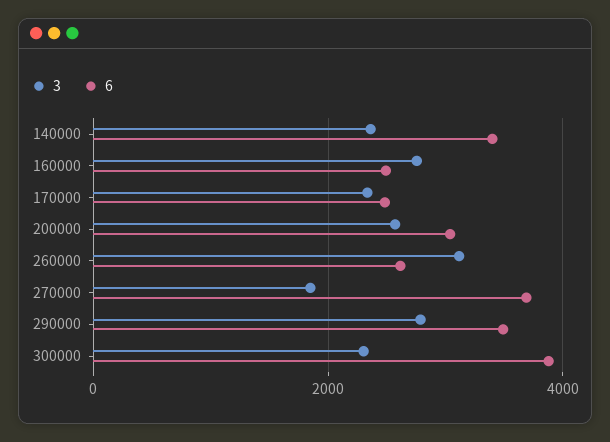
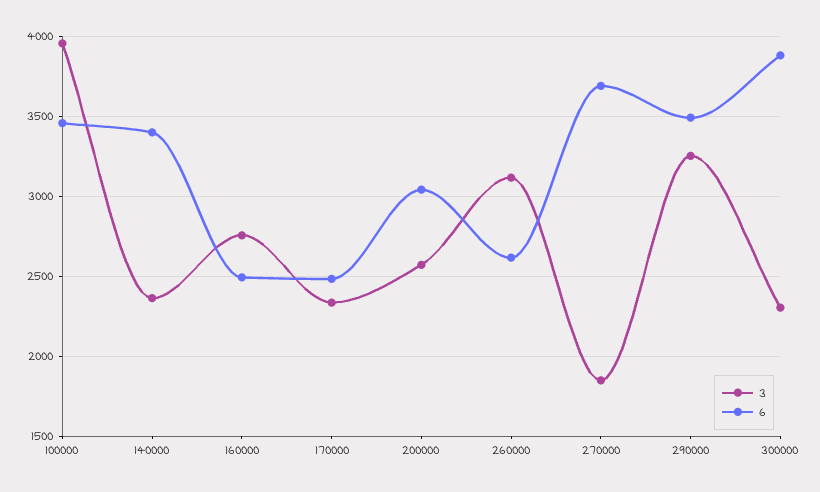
3, 290000: 2800 -> 3250
3, 100000: none -> 3950
6, 100000: none -> 3450

